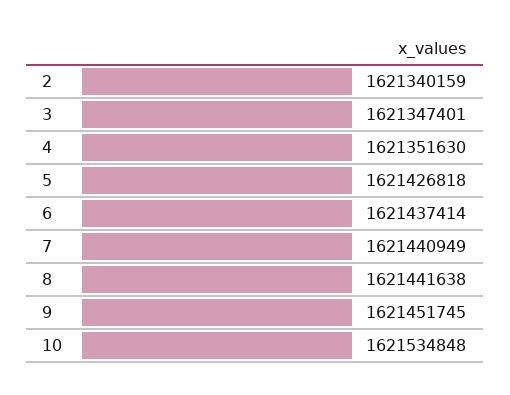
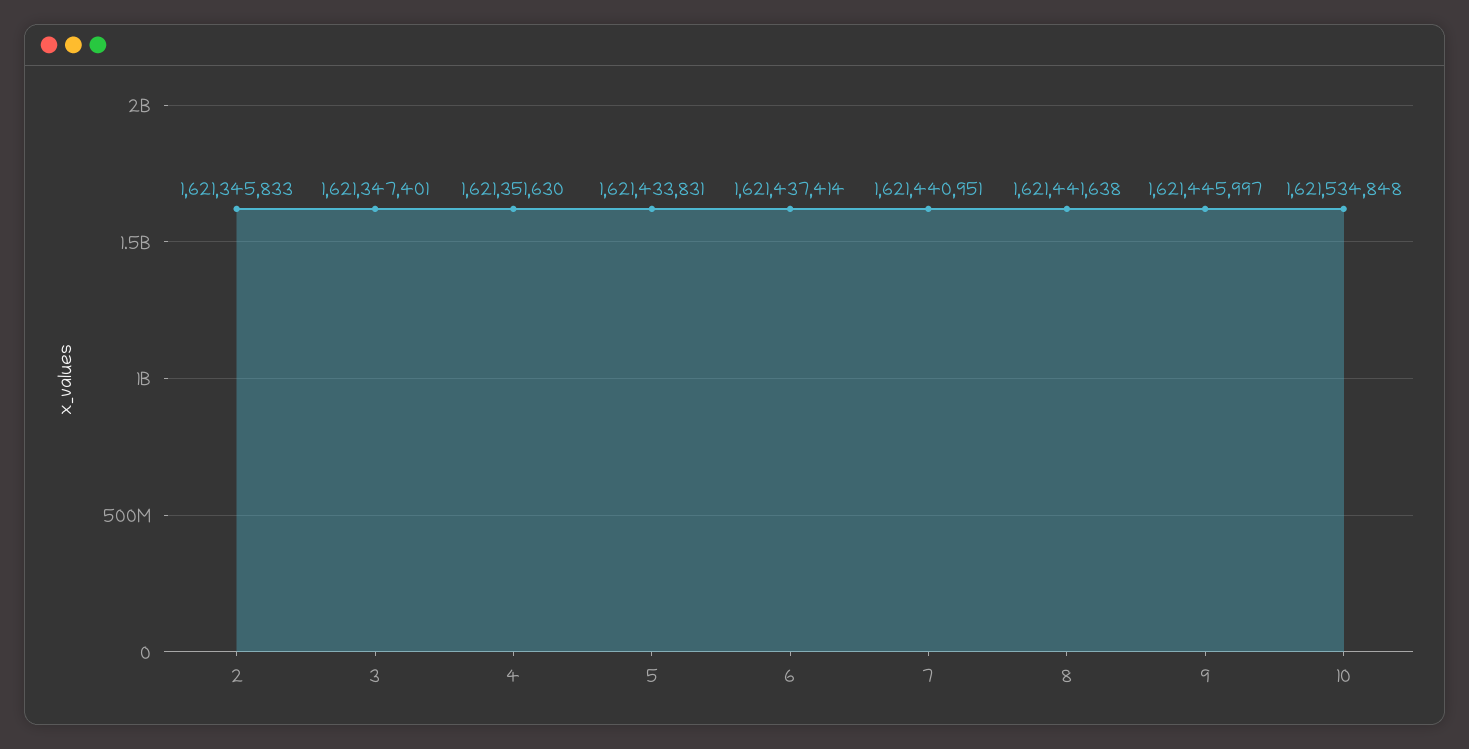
2: 1621340159 -> 1621345833
5: 1621426818 -> 1621433831
7: 1621440949 -> 1621440951
9: 1621451745 -> 1621445997

